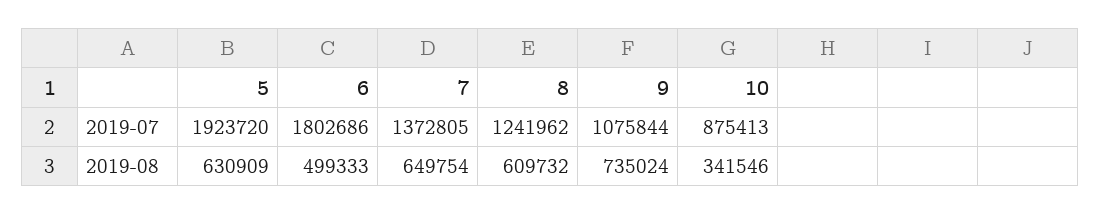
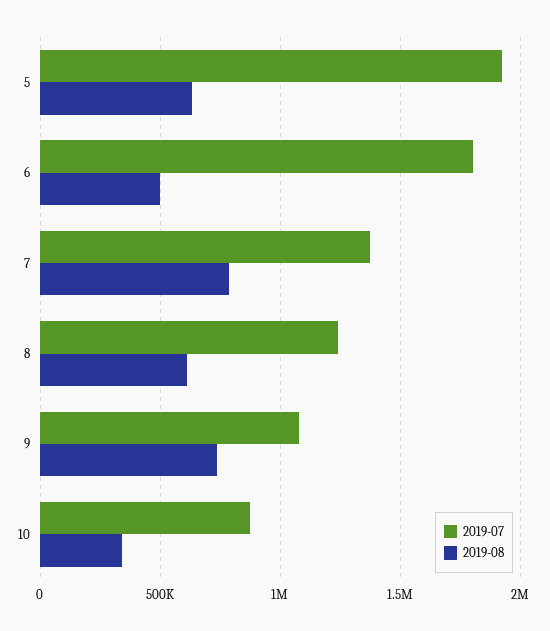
2019-08, 7: 649754 -> 800000

